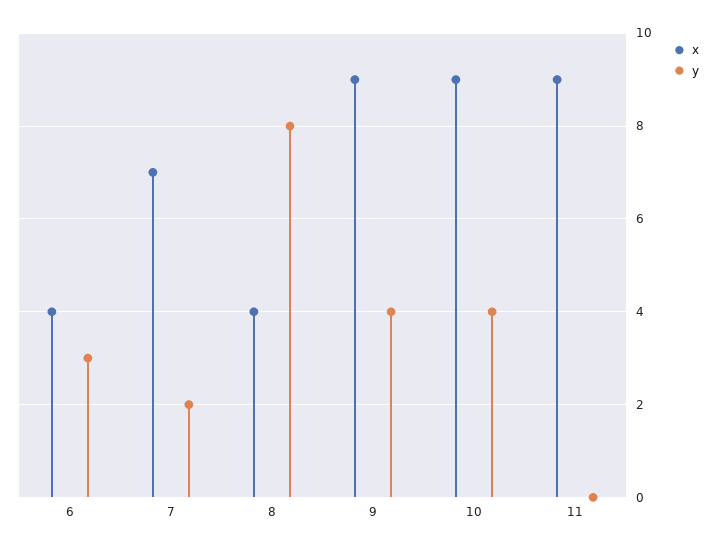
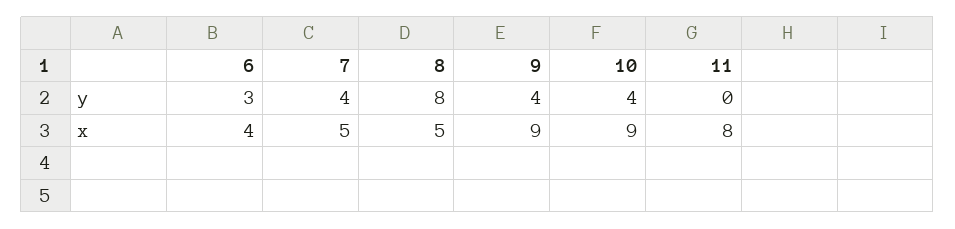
x, 7: 7 -> 5
y, 7: 2 -> 4
x, 8: 4 -> 5
x, 11: 9 -> 8

